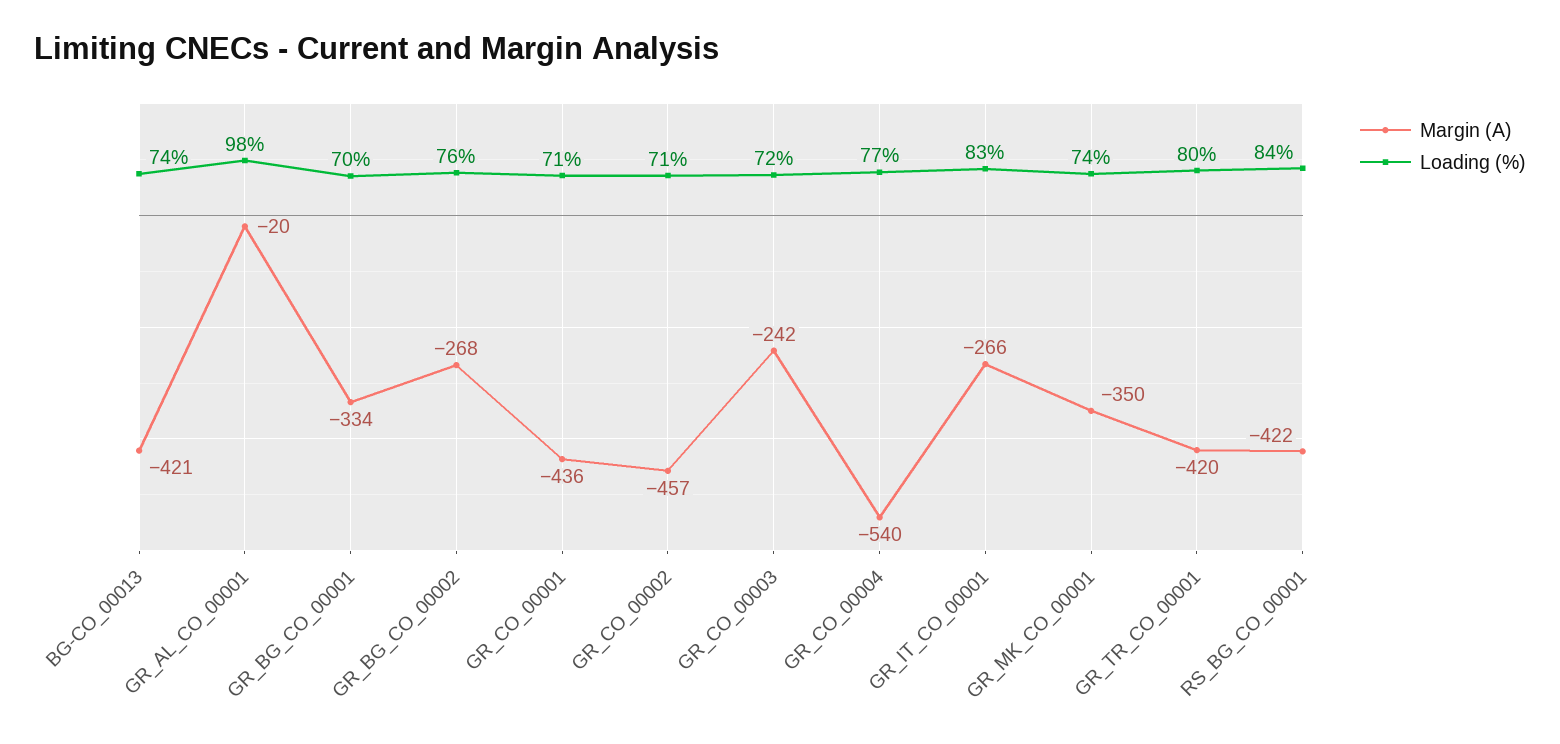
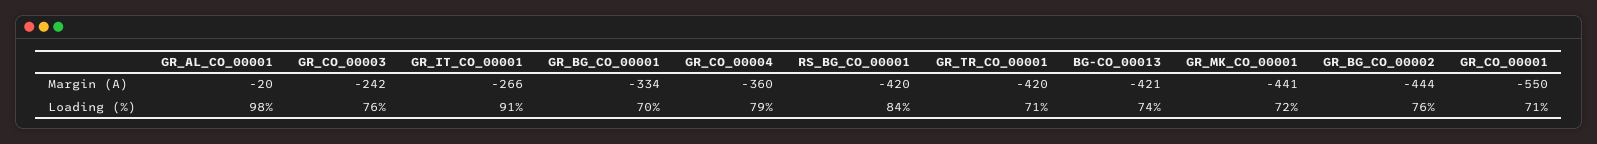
Margin (A), GR_BG_CO_00002: -268 -> -444
Margin (A), GR_CO_00001: -436 -> -550
Margin (A), GR_CO_00002: -457 -> none
Loading (%), GR_CO_00002: 71 -> none
Loading (%), GR_CO_00003: 72 -> 76
Margin (A), GR_CO_00004: -540 -> -360
Loading (%), GR_CO_00004: 77 -> 79
Loading (%), GR_IT_CO_00001: 83 -> 91
Margin (A), GR_MK_CO_00001: -350 -> -441
Loading (%), GR_MK_CO_00001: 74 -> 72
Loading (%), GR_TR_CO_00001: 80 -> 71
Margin (A), RS_BG_CO_00001: -422 -> -420

